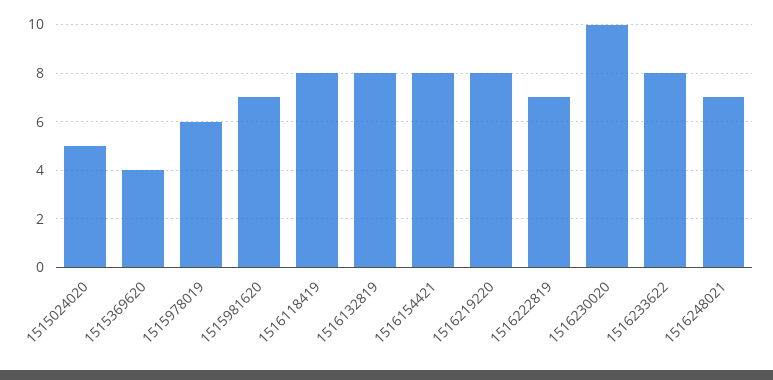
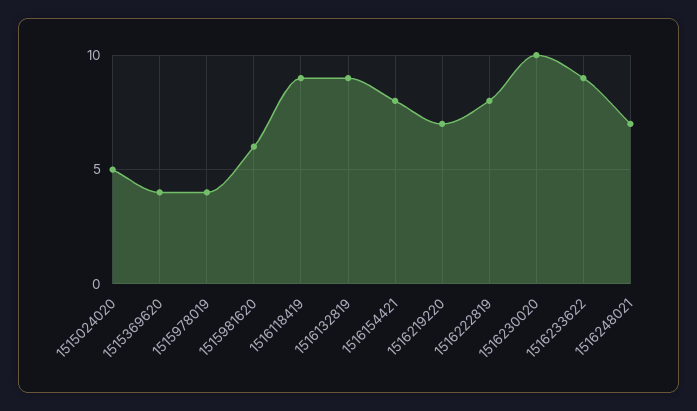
1515978019: 6 -> 4
1515981620: 7 -> 6
1516118419: 8 -> 9
1516132819: 8 -> 9
1516219220: 8 -> 7
1516222819: 7 -> 8
1516233622: 8 -> 9

